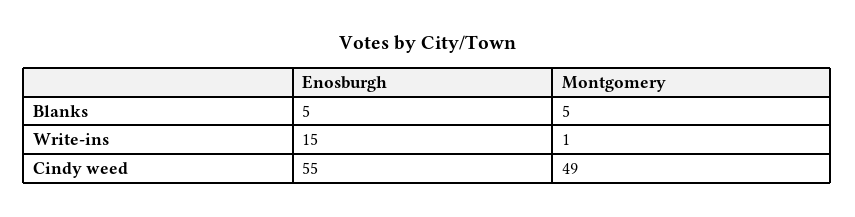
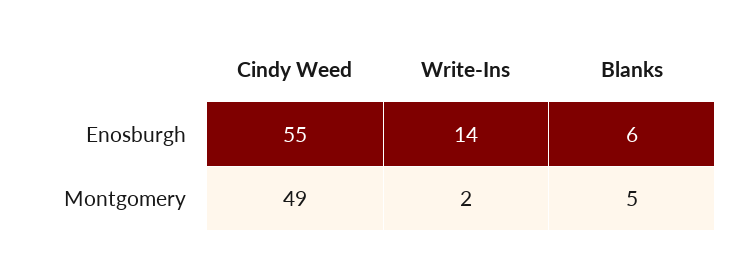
Enosburgh, Blanks: 5 -> 6
Enosburgh, Write-ins: 15 -> 14
Montgomery, Write-ins: 1 -> 2

